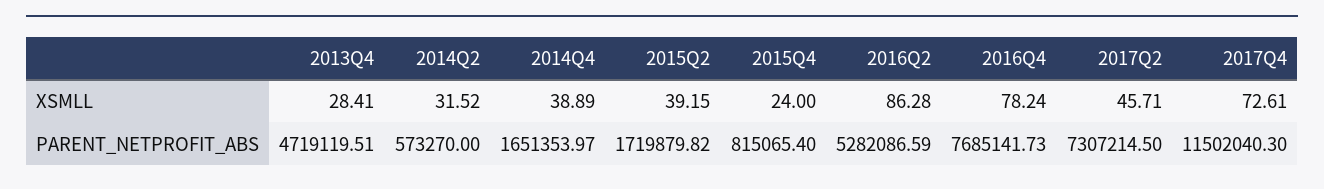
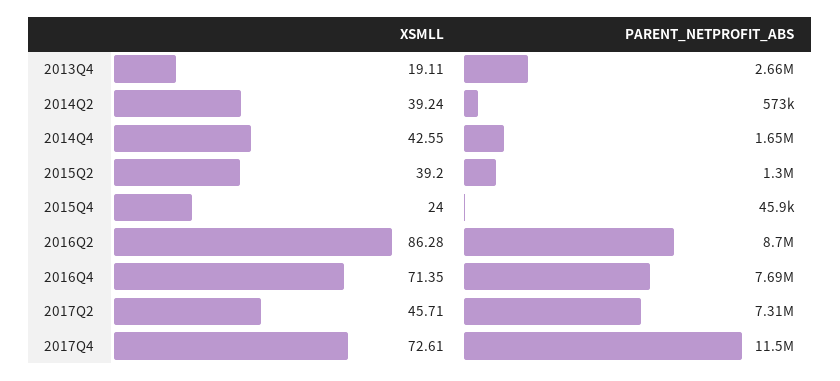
2013Q4, XSMLL: 28.41 -> 19.11
2014Q2, XSMLL: 31.52 -> 39.24
2014Q4, XSMLL: 38.89 -> 42.55
2015Q2, XSMLL: 39.15 -> 39.2
2016Q4, XSMLL: 78.24 -> 71.35
2013Q4, PARENT_NETPROFIT_ABS: 4719119.51 -> 2660000
2015Q2, PARENT_NETPROFIT_ABS: 1719879.82 -> 1300000
2015Q4, PARENT_NETPROFIT_ABS: 815065.4 -> 45900
2016Q2, PARENT_NETPROFIT_ABS: 5282086.59 -> 8700000

